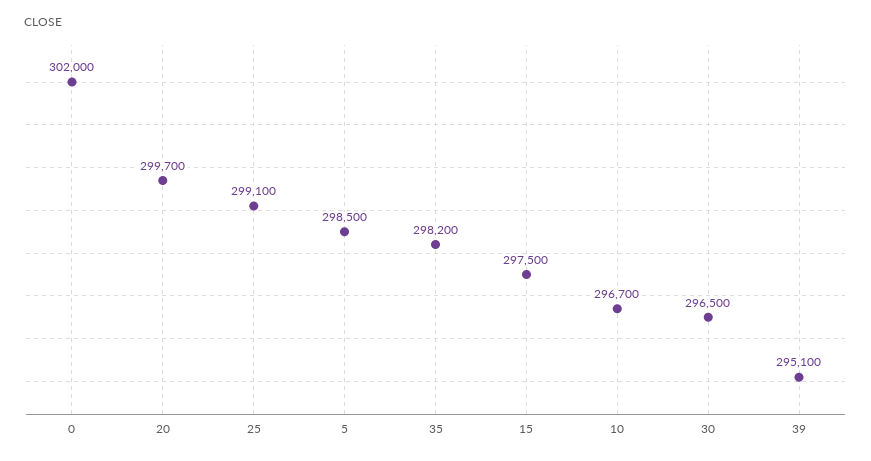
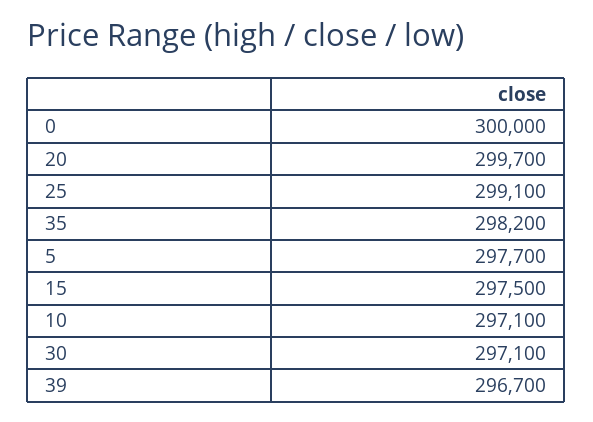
0: 302000 -> 300000
5: 298500 -> 297700
10: 296700 -> 297100
30: 296500 -> 297100
39: 295100 -> 296700

